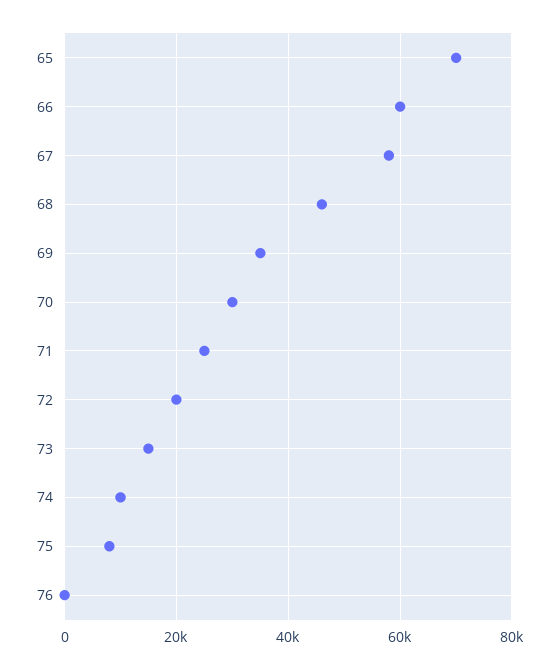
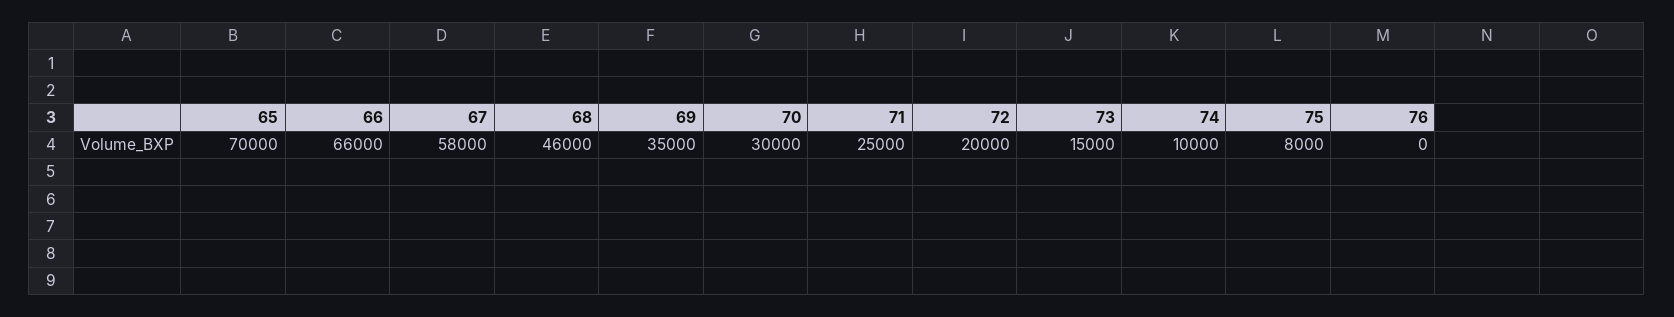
66: 60000 -> 66000

